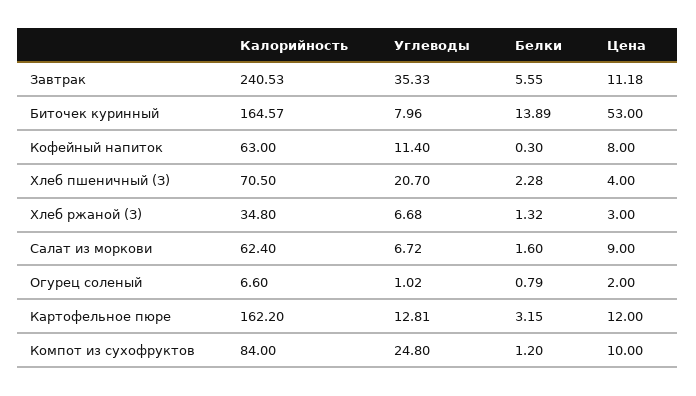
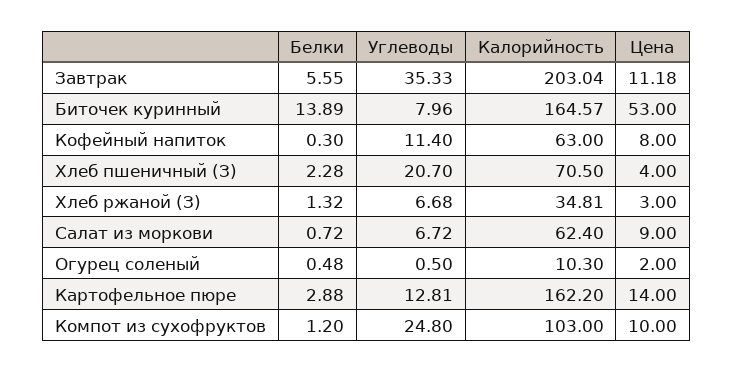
Калорийность, Завтрак: 240.53 -> 203.04
Калорийность, Хлеб ржаной (З): 34.8 -> 34.81
Белки, Салат из моркови: 1.6 -> 0.72
Калорийность, Огурец соленый: 6.6 -> 10.3
Углеводы, Огурец соленый: 1.02 -> 0.5
Белки, Огурец соленый: 0.79 -> 0.48
Белки, Картофельное пюре: 3.15 -> 2.88
Цена, Картофельное пюре: 12 -> 14
Калорийность, Компот из сухофруктов: 84 -> 103

